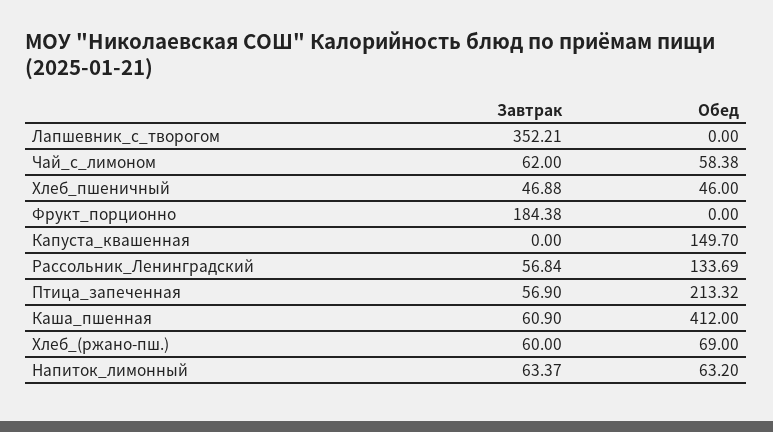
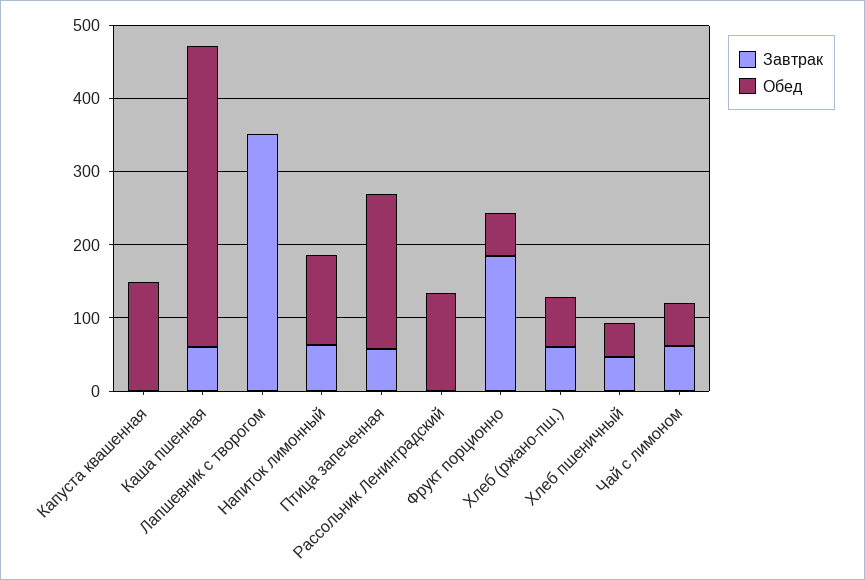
Обед, Фрукт_порционно: 0 -> 60
Завтрак, Рассольник_Ленинградский: 56.84 -> 0
Обед, Напиток_лимонный: 63.2 -> 120

